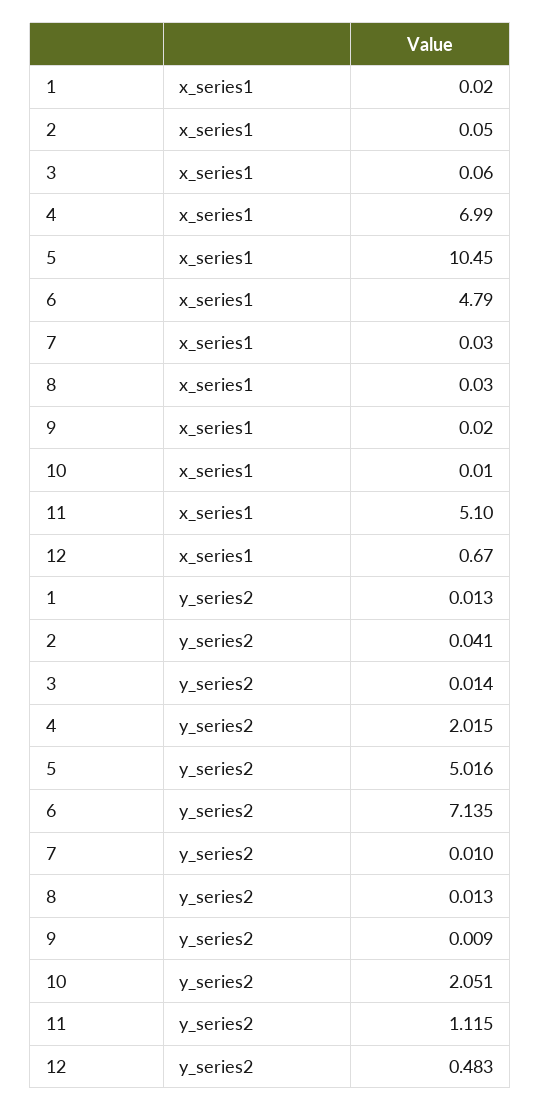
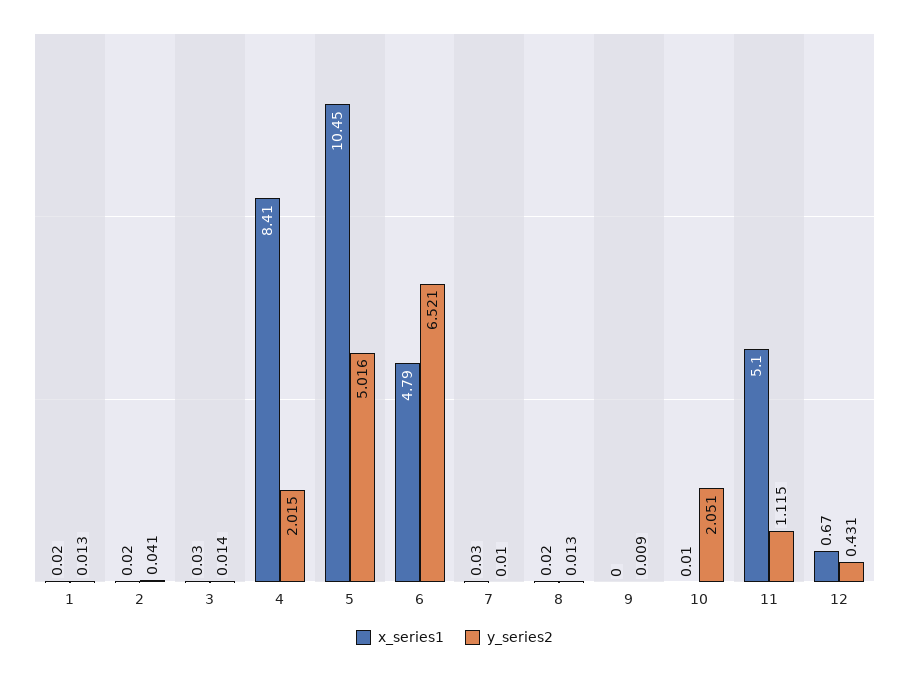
x_series1, 2: 0.05 -> 0.02
x_series1, 3: 0.06 -> 0.03
x_series1, 4: 6.99 -> 8.41
x_series1, 8: 0.03 -> 0.02
x_series1, 9: 0.02 -> 0
y_series2, 6: 7.135 -> 6.521
y_series2, 12: 0.483 -> 0.431

